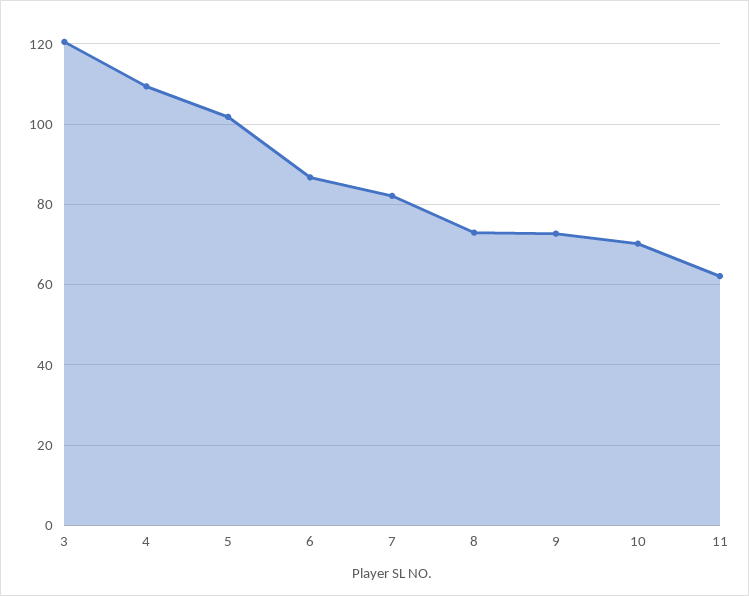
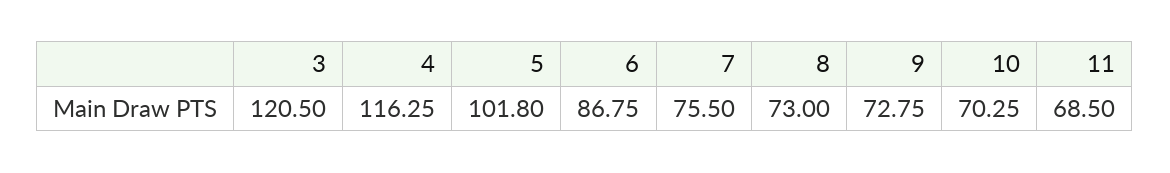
4: 110 -> 116.25
7: 82 -> 75.5
11: 62 -> 68.5

